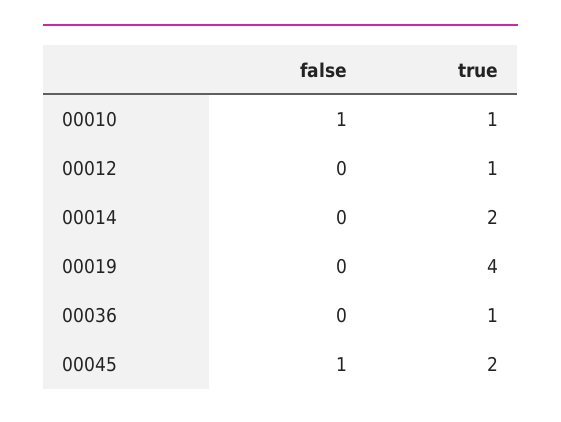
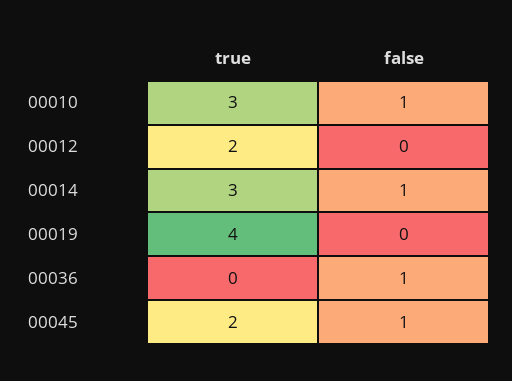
true, 00010: 1 -> 3
true, 00012: 1 -> 2
false, 00014: 0 -> 1
true, 00014: 2 -> 3
false, 00036: 0 -> 1
true, 00036: 1 -> 0

